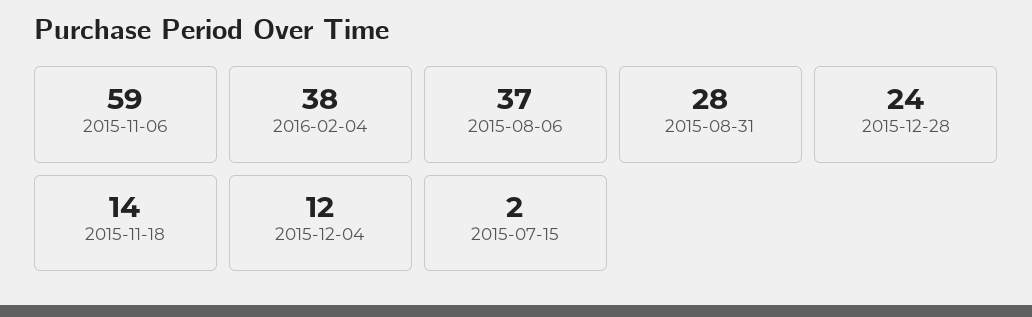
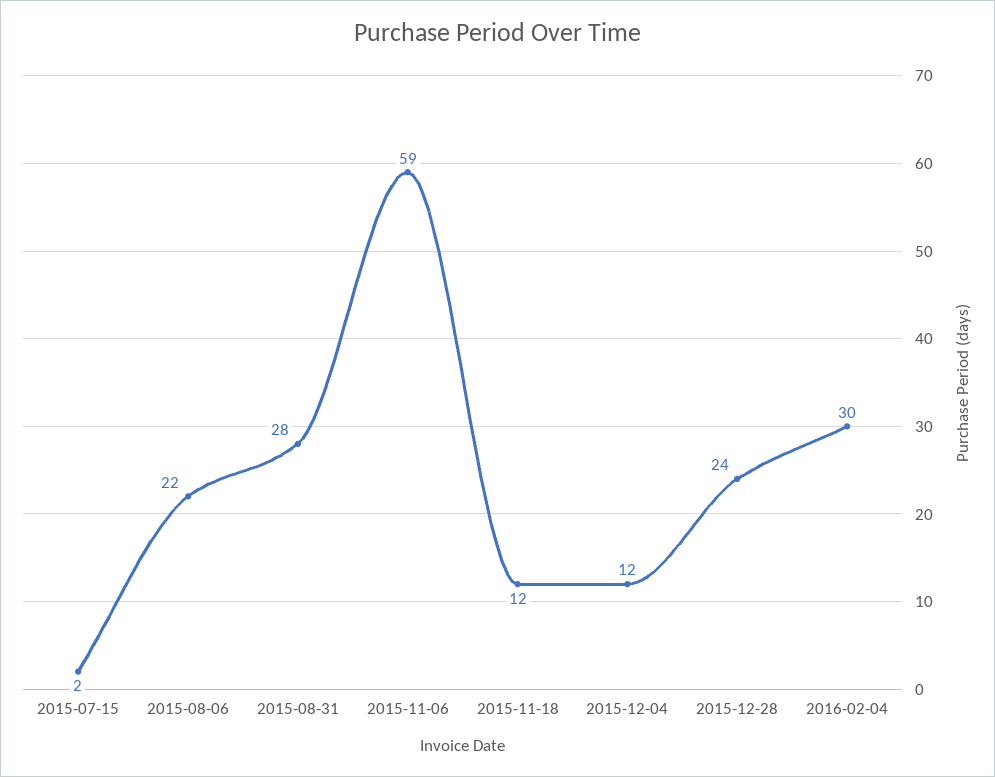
2016-02-04: 38 -> 30
2015-08-06: 37 -> 22
2015-11-18: 14 -> 12

